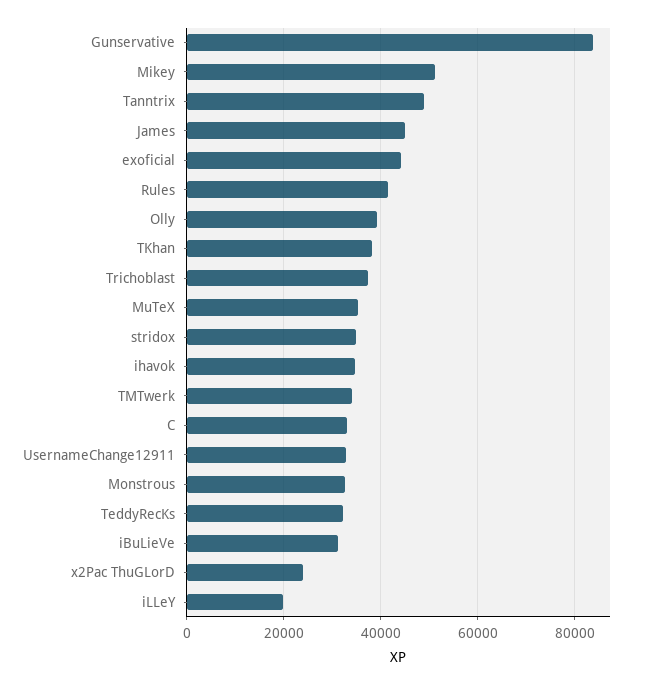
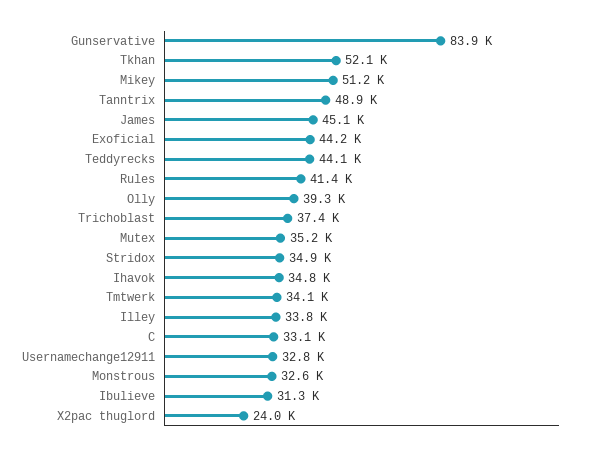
TKhan: 38000 -> 52100
TeddyRecKs: 32000 -> 44100
iLLeY: 20000 -> 33800

